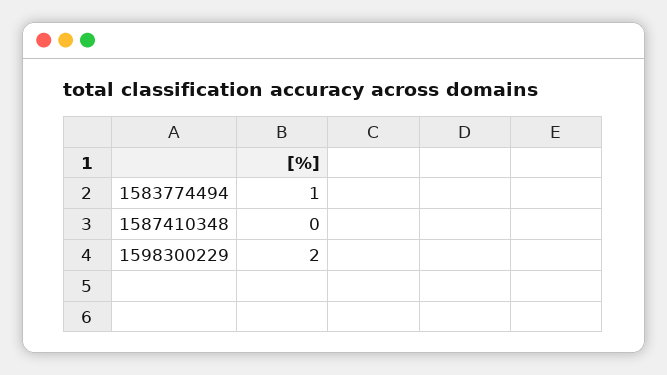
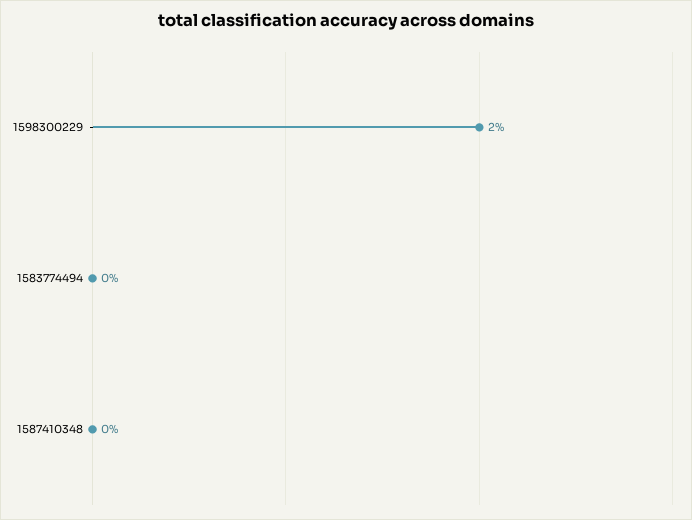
1583774494: 1 -> 0

